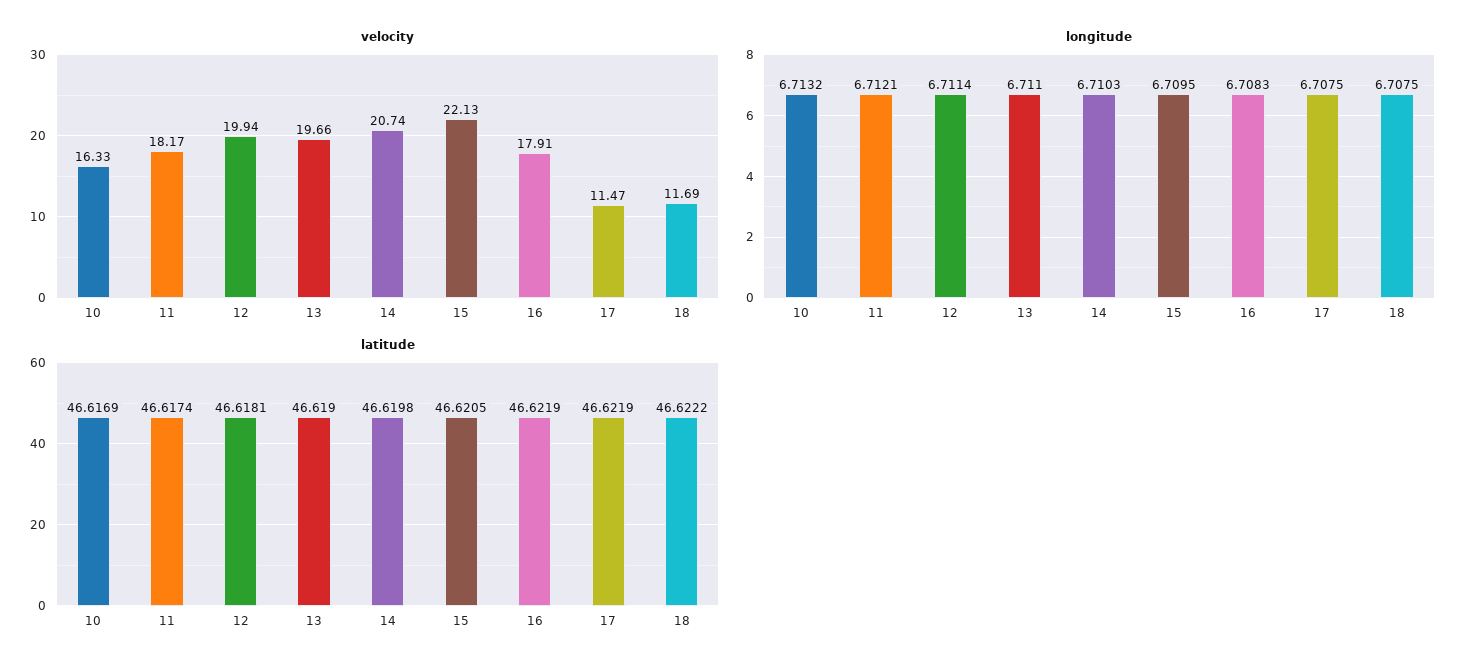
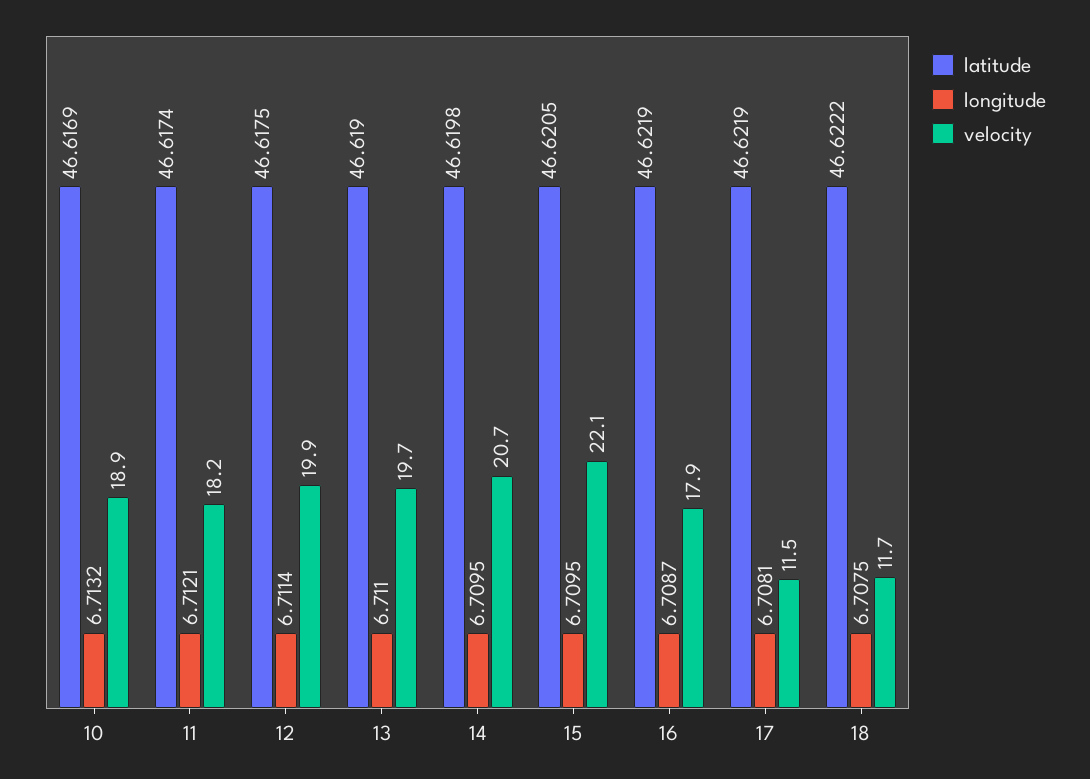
velocity, 10: 16.33 -> 18.9
longitude, 14: 6.7103 -> 6.7095
longitude, 16: 6.7083 -> 6.7087
longitude, 17: 6.7075 -> 6.7081
latitude, 12: 46.6181 -> 46.6175

